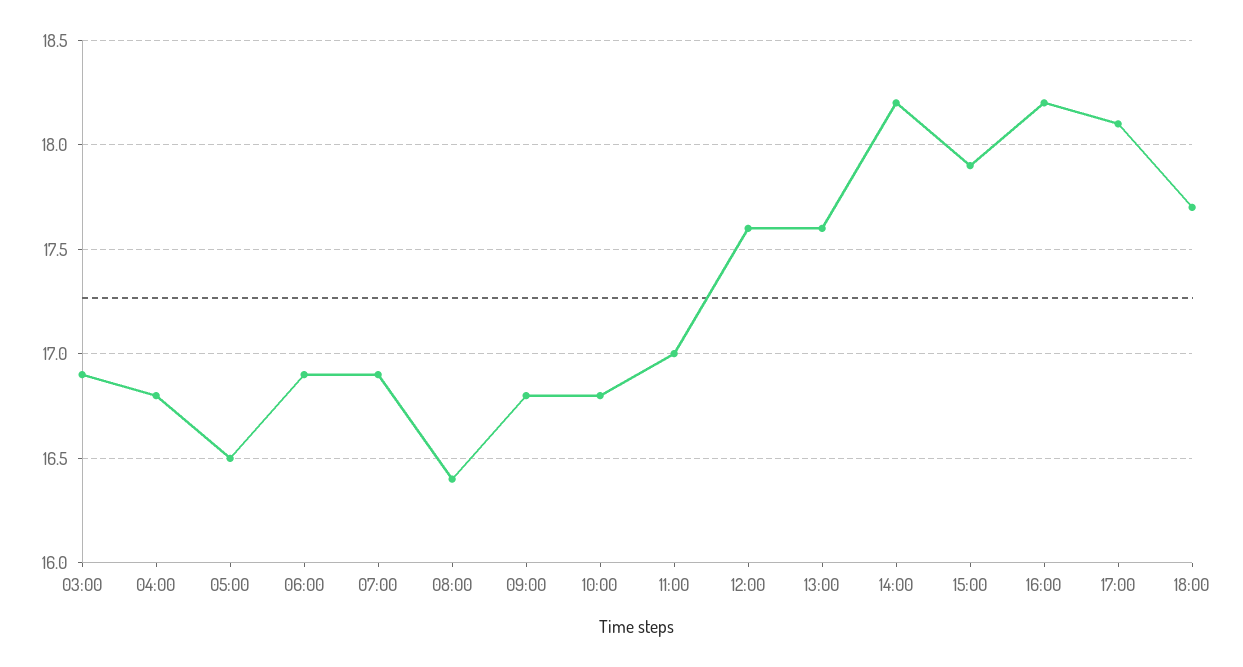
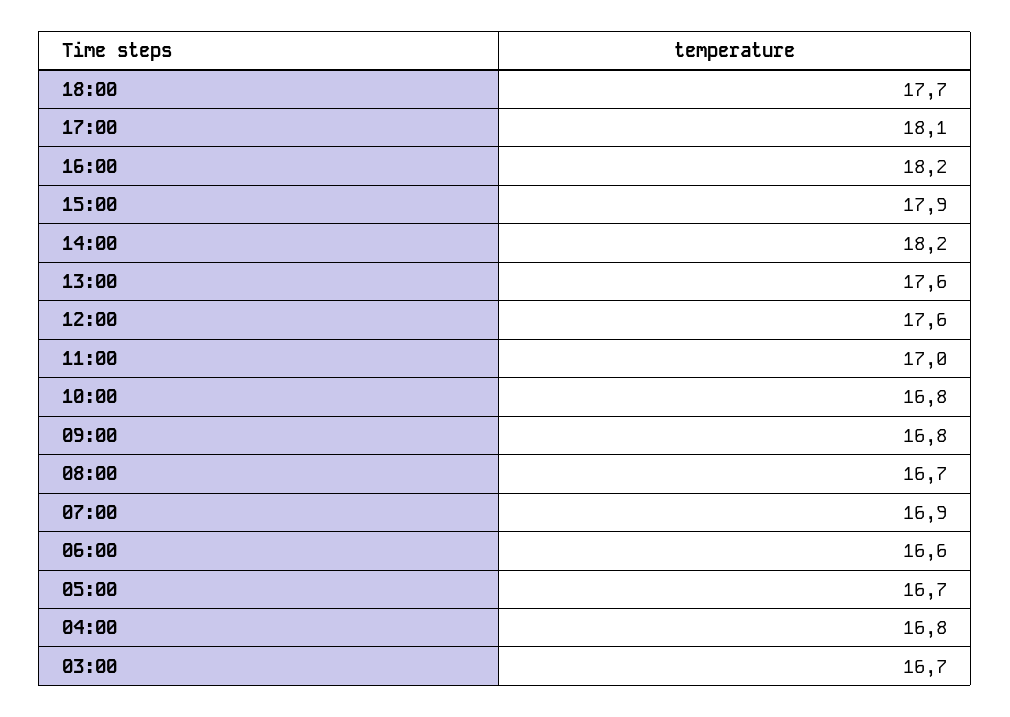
03:00: 16.9 -> 16.7
05:00: 16.5 -> 16.7
06:00: 16.9 -> 16.6
08:00: 16.4 -> 16.7

